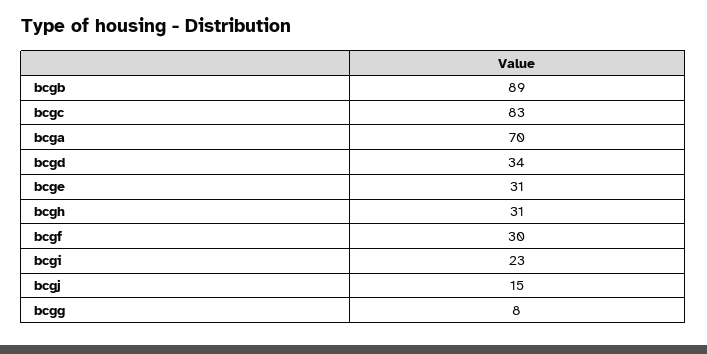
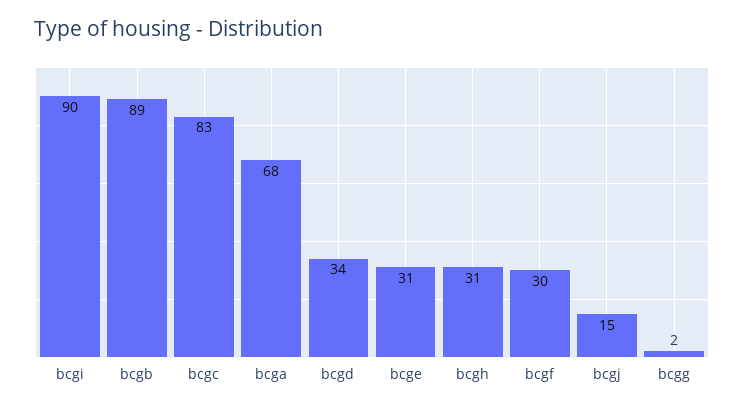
bcga: 70 -> 68
bcgi: 23 -> 90
bcgg: 8 -> 2

